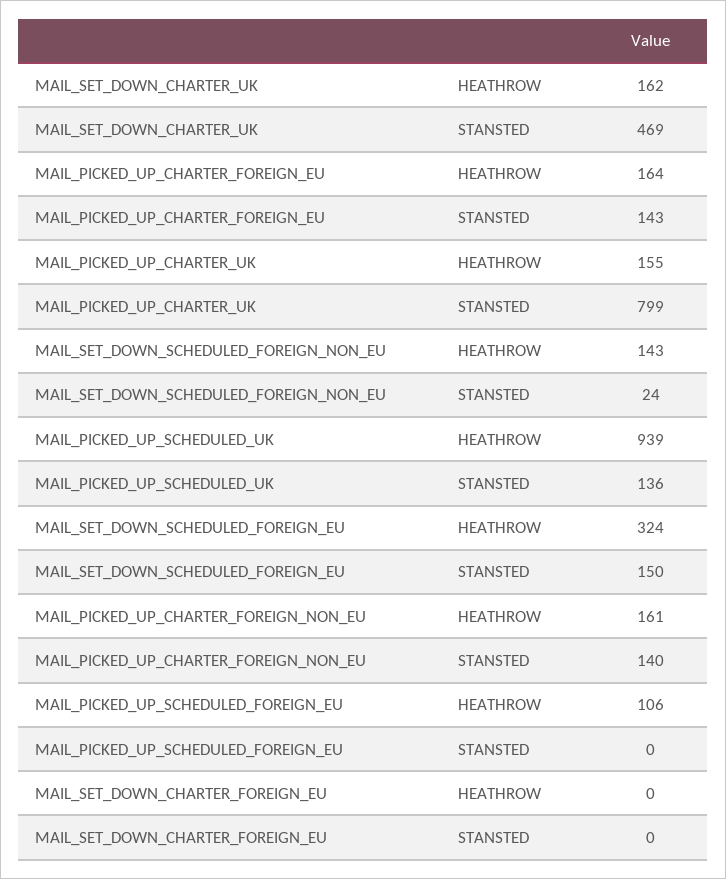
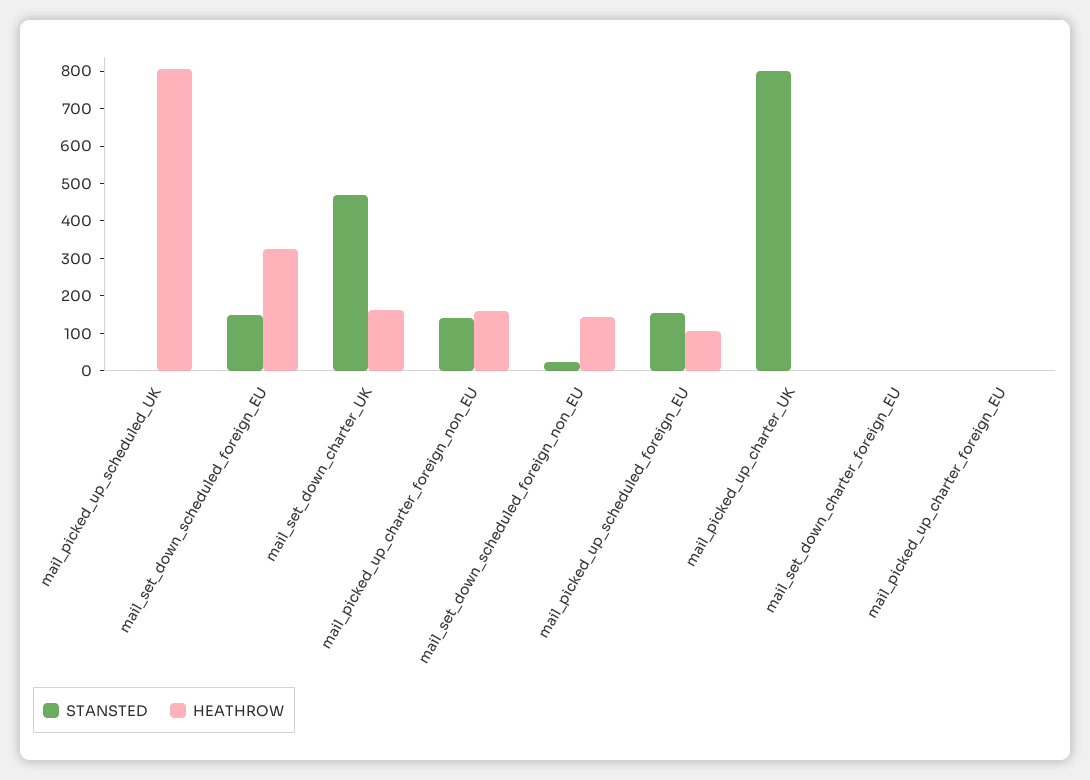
HEATHROW, MAIL_PICKED_UP_CHARTER_FOREIGN_EU: 164 -> 0
STANSTED, MAIL_PICKED_UP_CHARTER_FOREIGN_EU: 143 -> 0
HEATHROW, MAIL_PICKED_UP_CHARTER_UK: 155 -> 0
HEATHROW, MAIL_PICKED_UP_SCHEDULED_UK: 939 -> 800
STANSTED, MAIL_PICKED_UP_SCHEDULED_UK: 136 -> 0
STANSTED, MAIL_PICKED_UP_SCHEDULED_FOREIGN_EU: 0 -> 150

